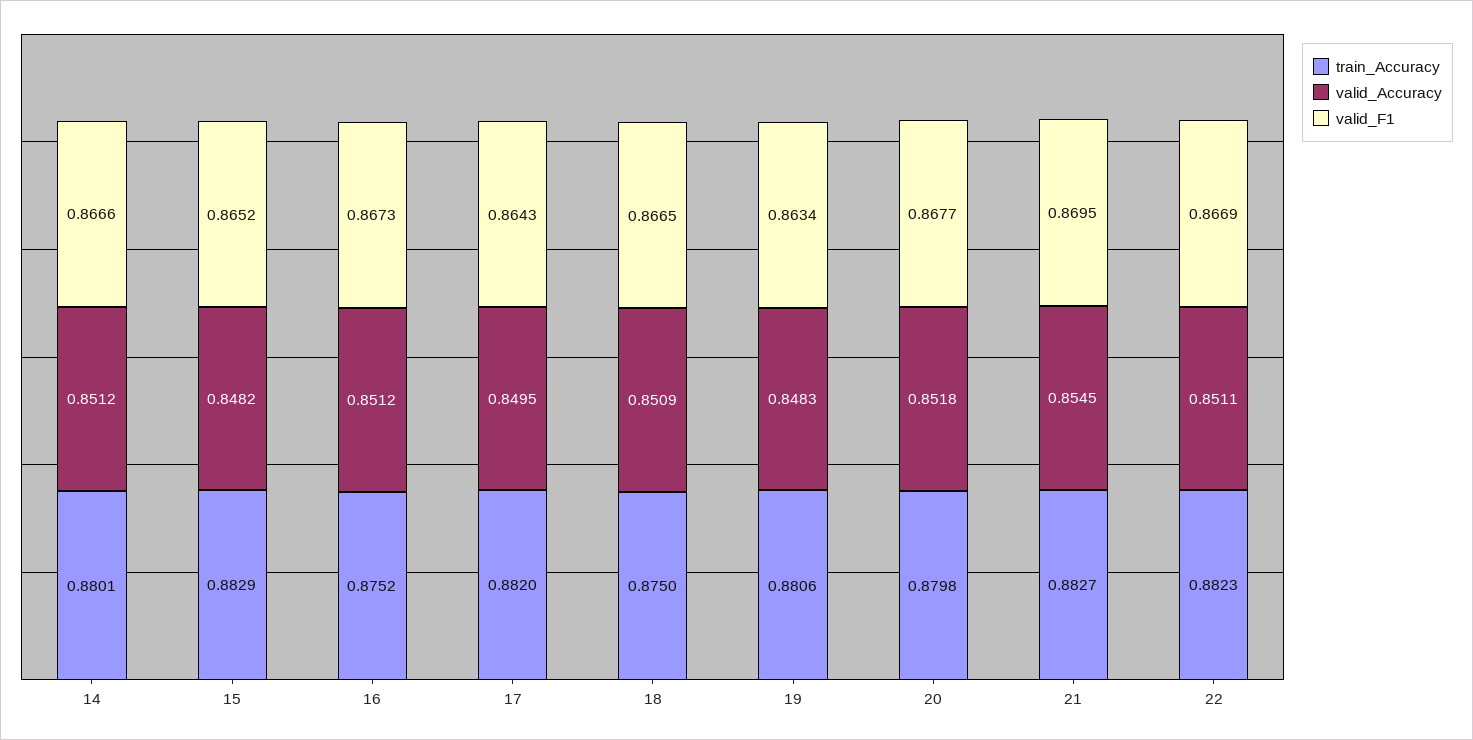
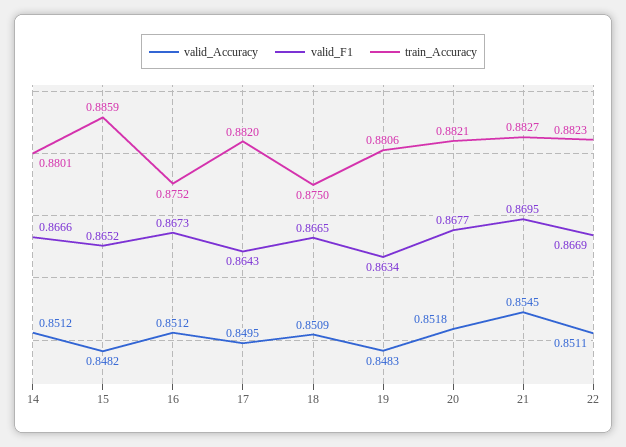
train_Accuracy, 15: 0.8829 -> 0.8859
train_Accuracy, 20: 0.8798 -> 0.8821

